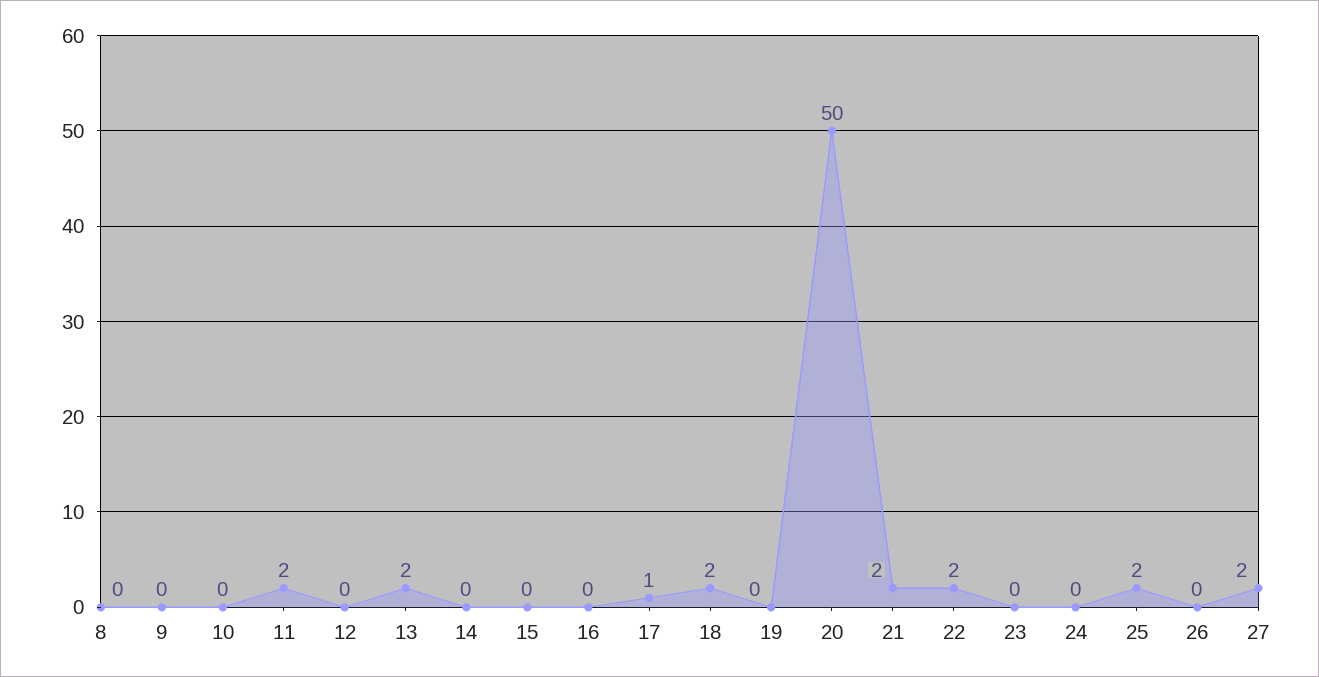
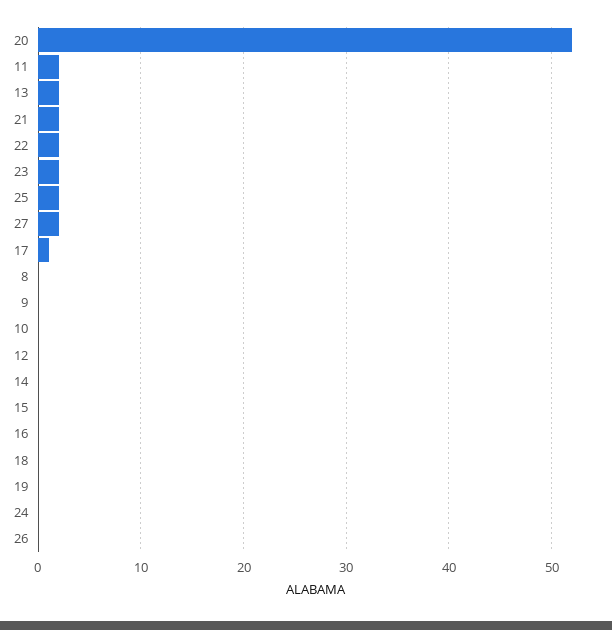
18: 2 -> 0
20: 50 -> 52
23: 0 -> 2

